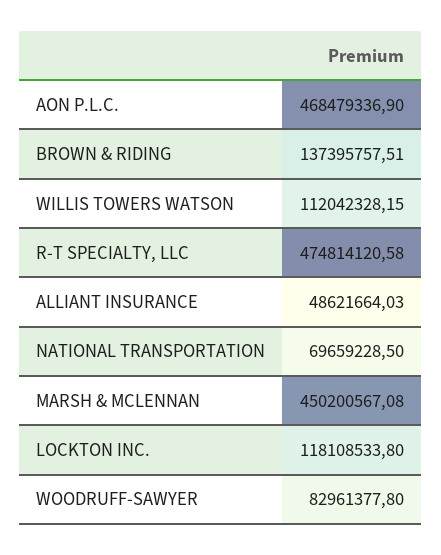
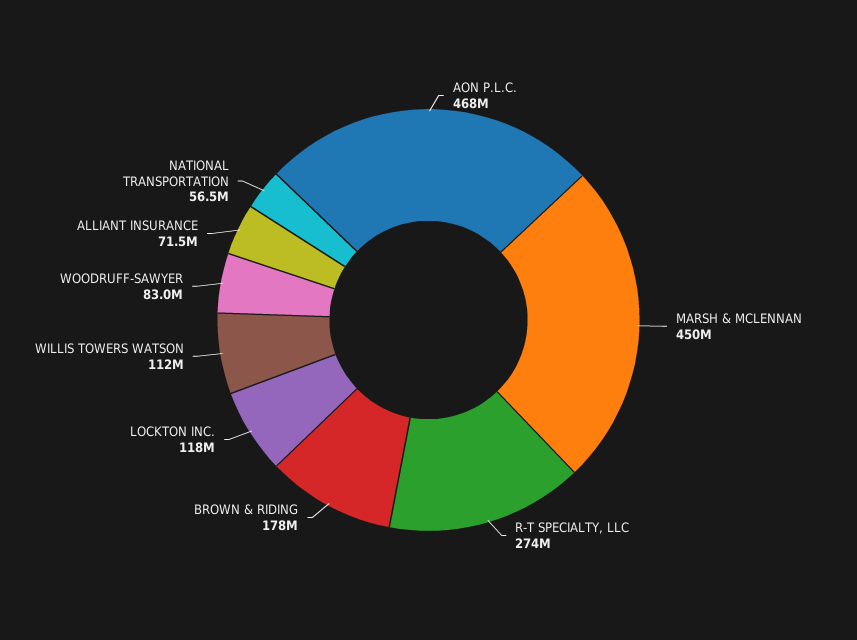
BROWN & RIDING: 137395757.51 -> 178000000
R-T SPECIALTY, LLC: 474814120.58 -> 274000000
ALLIANT INSURANCE: 48621664.03 -> 71500000
NATIONAL TRANSPORTATION: 69659228.5 -> 56500000

